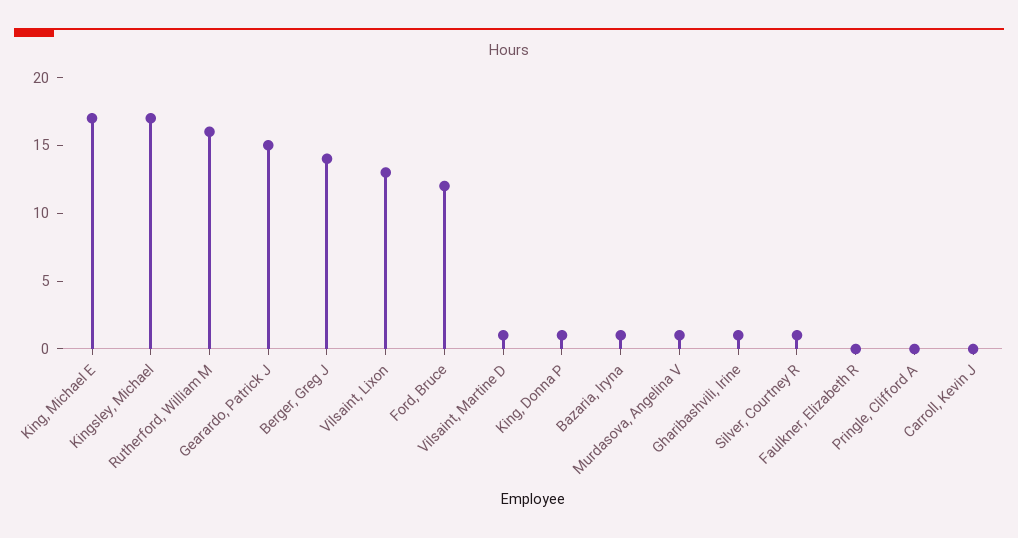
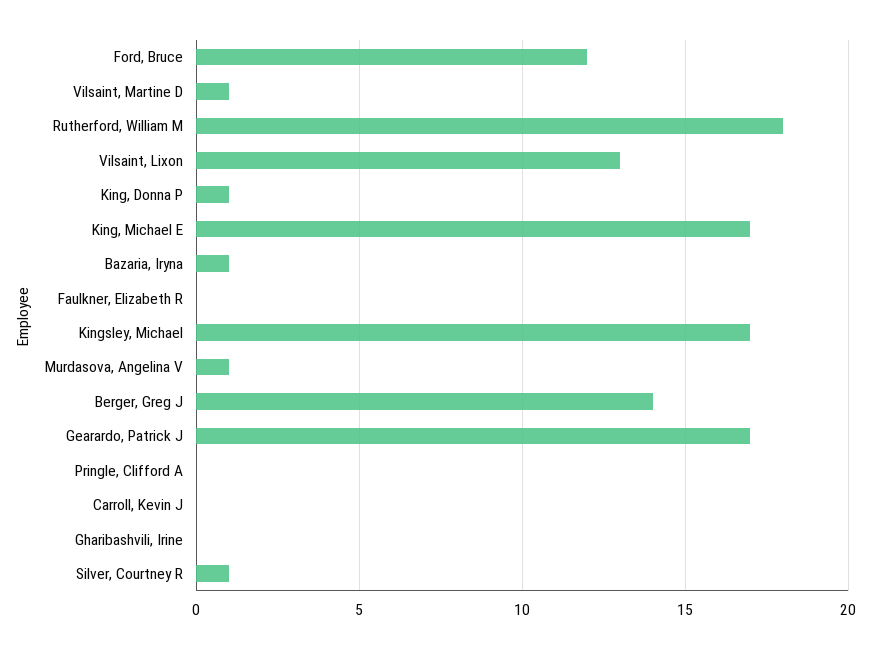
Rutherford, William M: 16 -> 18
Gearardo, Patrick J: 15 -> 17
Gharibashvili, Irine: 1 -> 0

